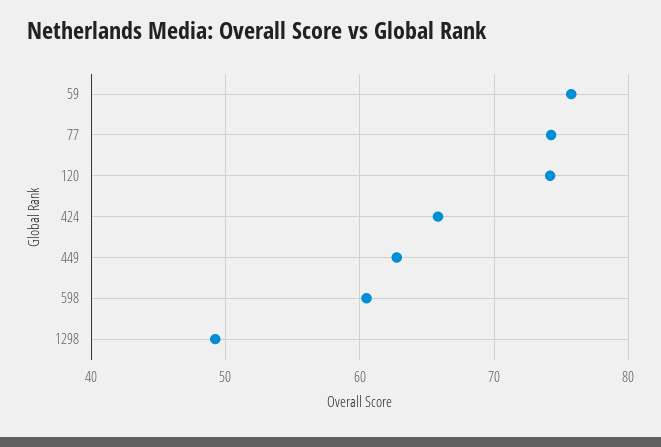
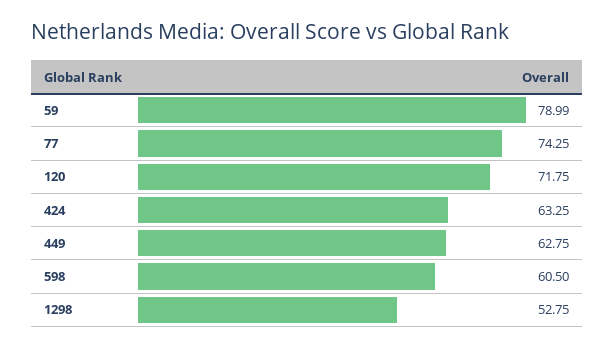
59: 76 -> 78.99
120: 74 -> 71.75
424: 66 -> 63.25
1298: 49 -> 52.75

